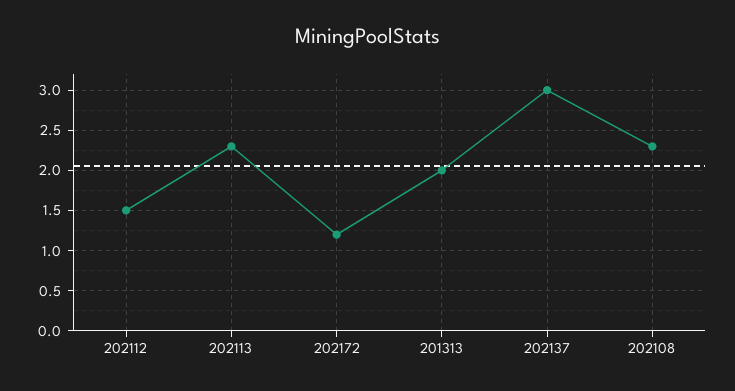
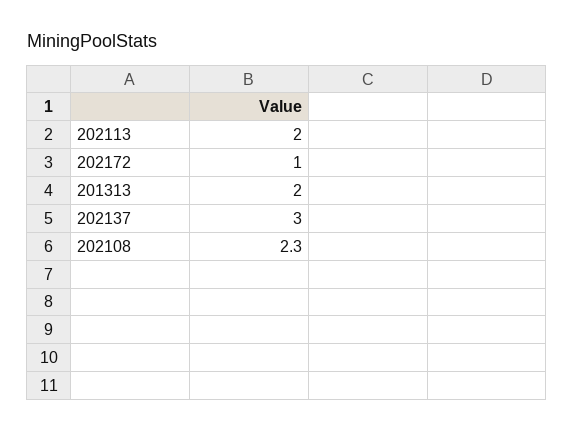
202112: 1.5 -> none
202113: 2.3 -> 2
202172: 1.2 -> 1

